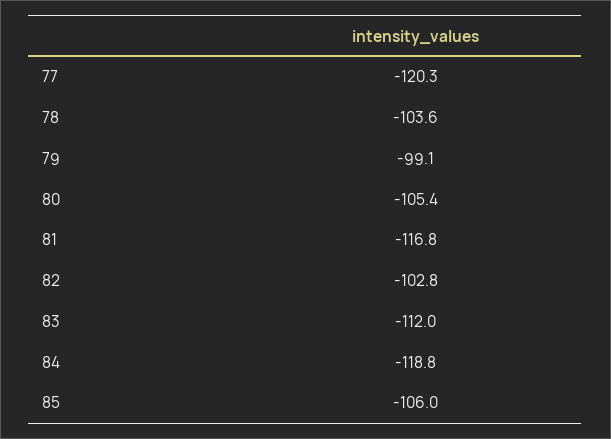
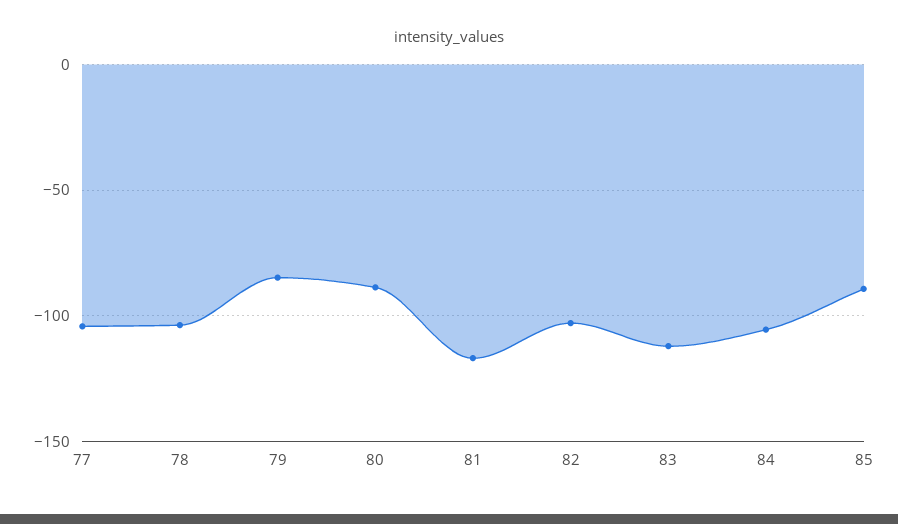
77: -120.3 -> -105
79: -99.1 -> -85
80: -105.4 -> -90
84: -118.8 -> -105
85: -106 -> -90

